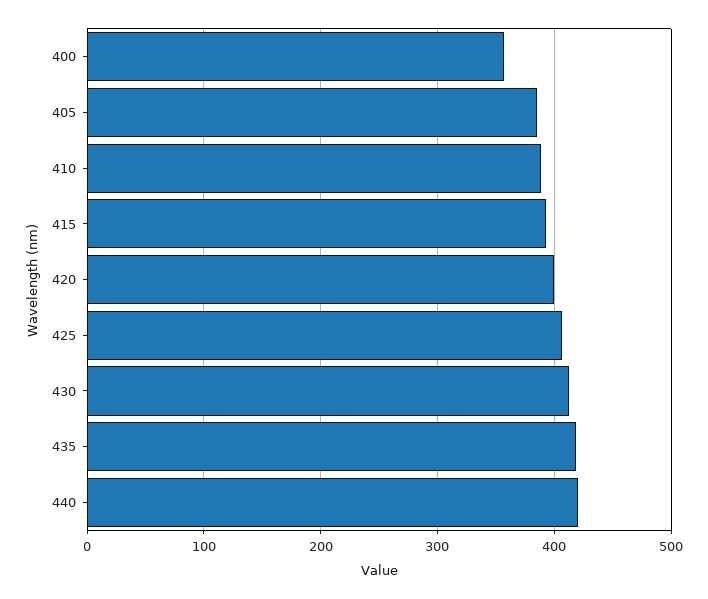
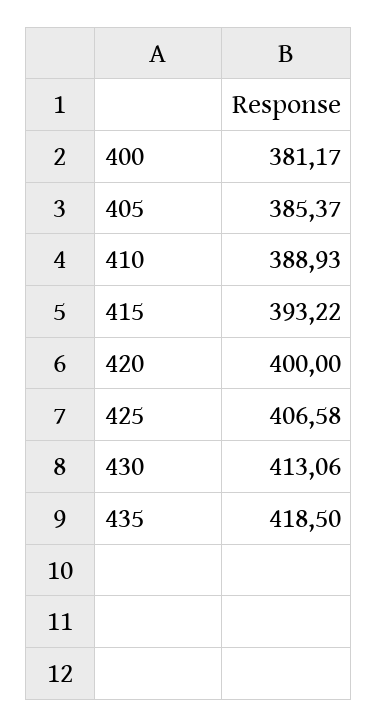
400: 360 -> 381.17
440: 420 -> none

